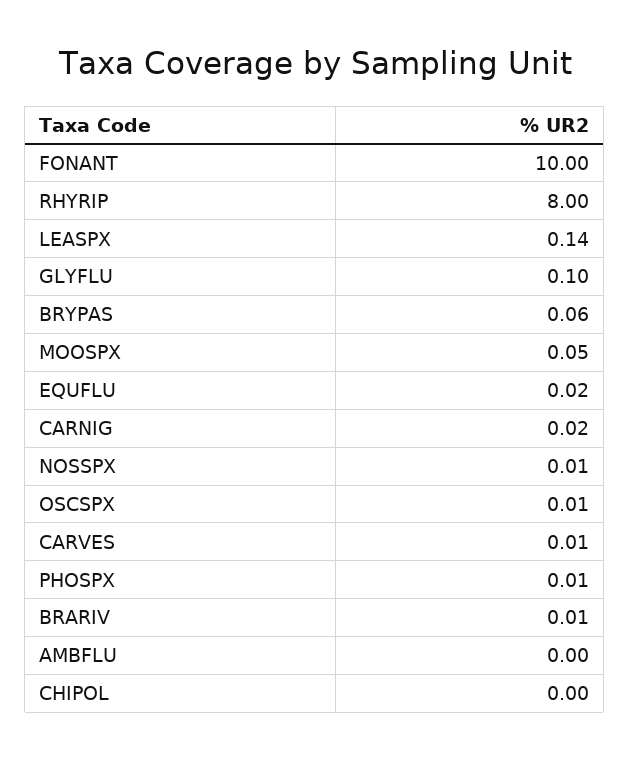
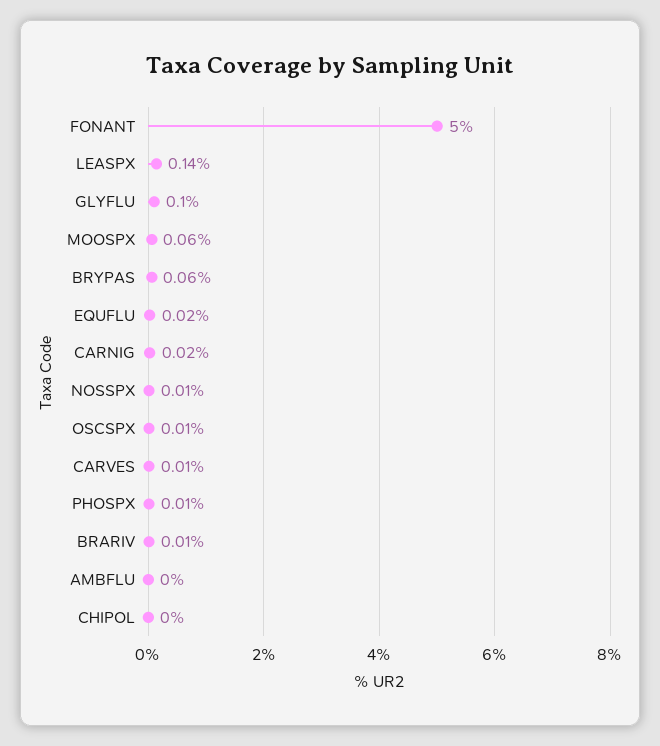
FONANT: 10 -> 5
RHYRIP: 8 -> none
MOOSPX: 0.05 -> 0.06

